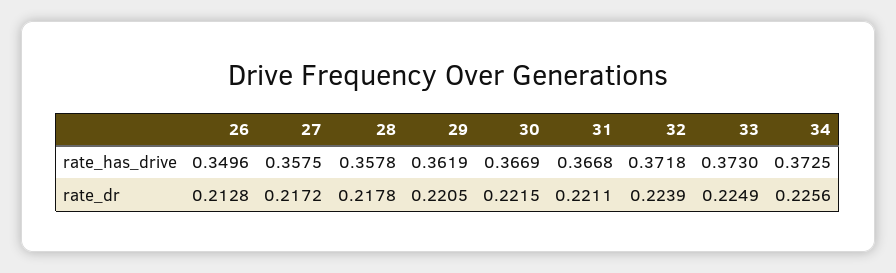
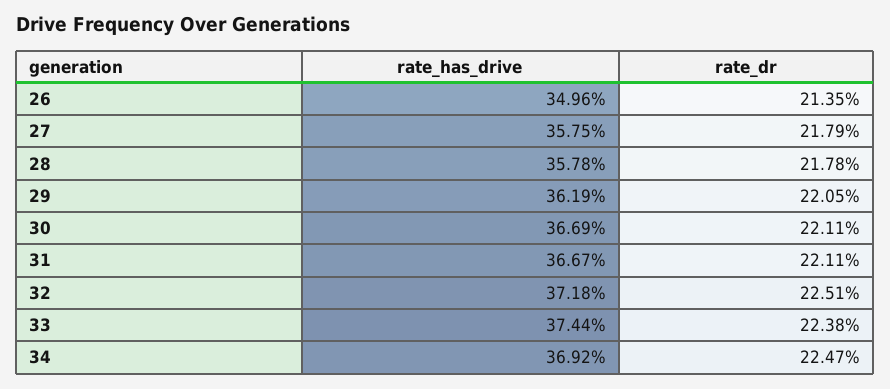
31, rate_has_drive: 0.3668 -> 0.3667
33, rate_has_drive: 0.373 -> 0.3744
34, rate_has_drive: 0.3725 -> 0.3692
26, rate_dr: 0.2128 -> 0.2135
27, rate_dr: 0.2172 -> 0.2179
30, rate_dr: 0.2215 -> 0.2211
32, rate_dr: 0.2239 -> 0.2251
33, rate_dr: 0.2249 -> 0.2238
34, rate_dr: 0.2256 -> 0.2247

